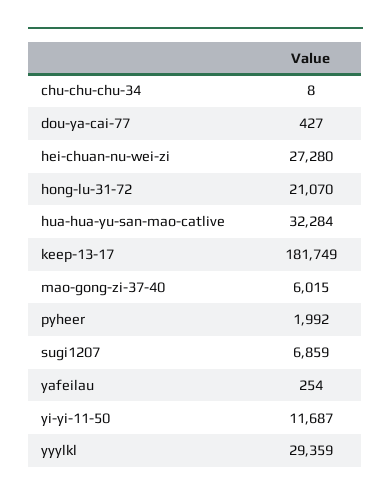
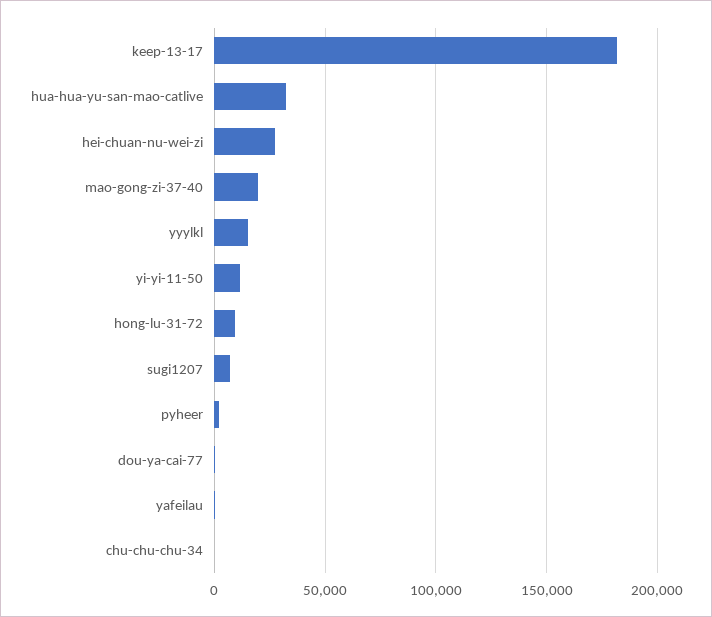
hong-lu-31-72: 21070 -> 10000
mao-gong-zi-37-40: 6015 -> 20000
yyylkl: 29359 -> 15000

